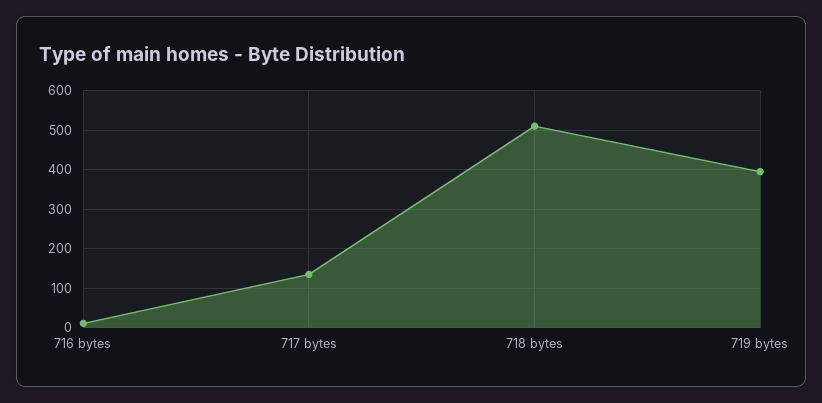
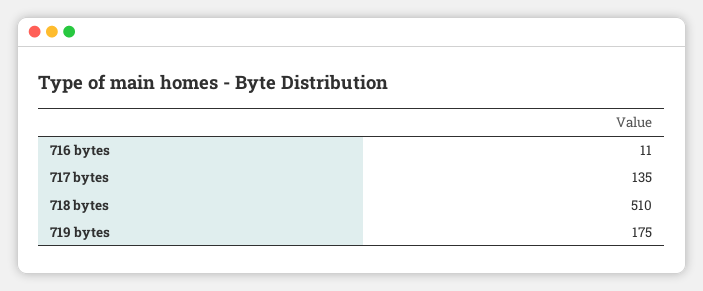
719 bytes: 400 -> 175

